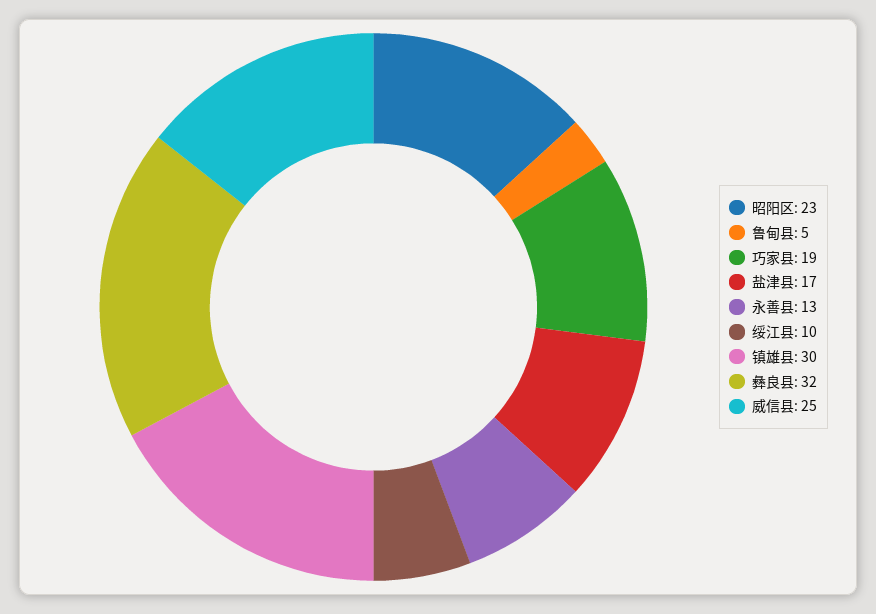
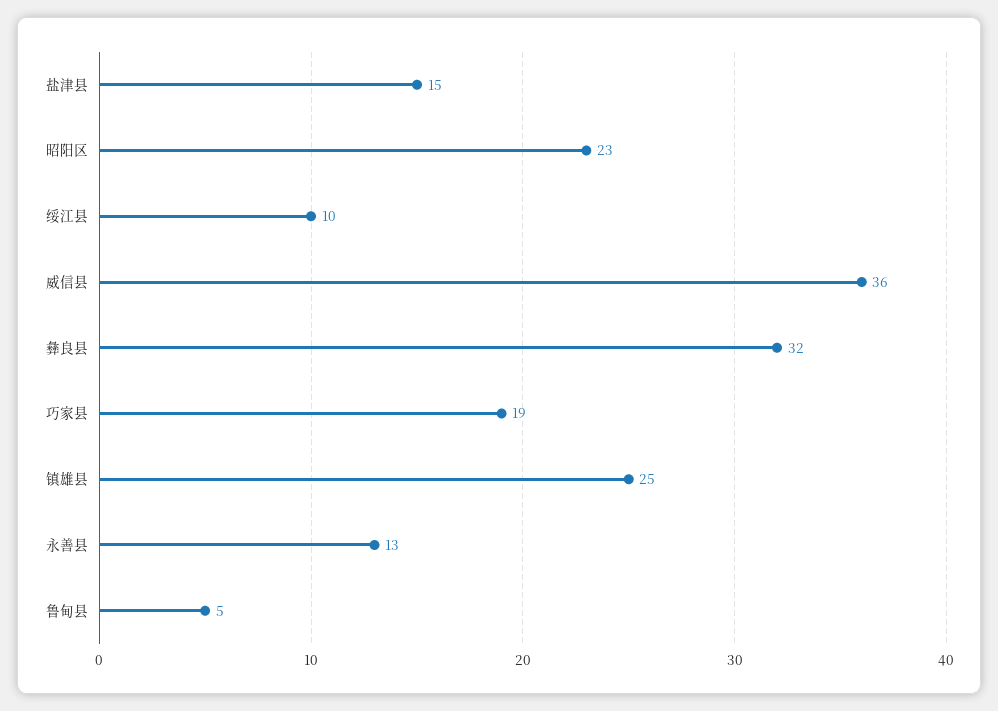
盐津县: 17 -> 15
镇雄县: 30 -> 25
威信县: 25 -> 36

